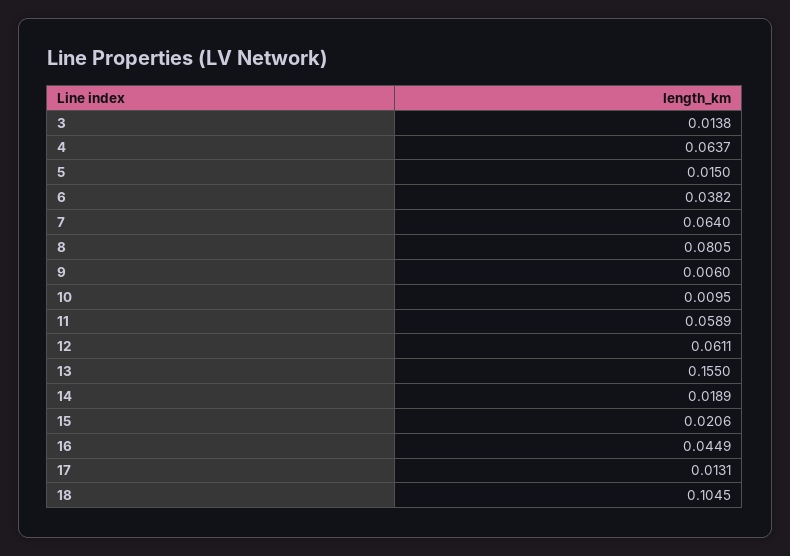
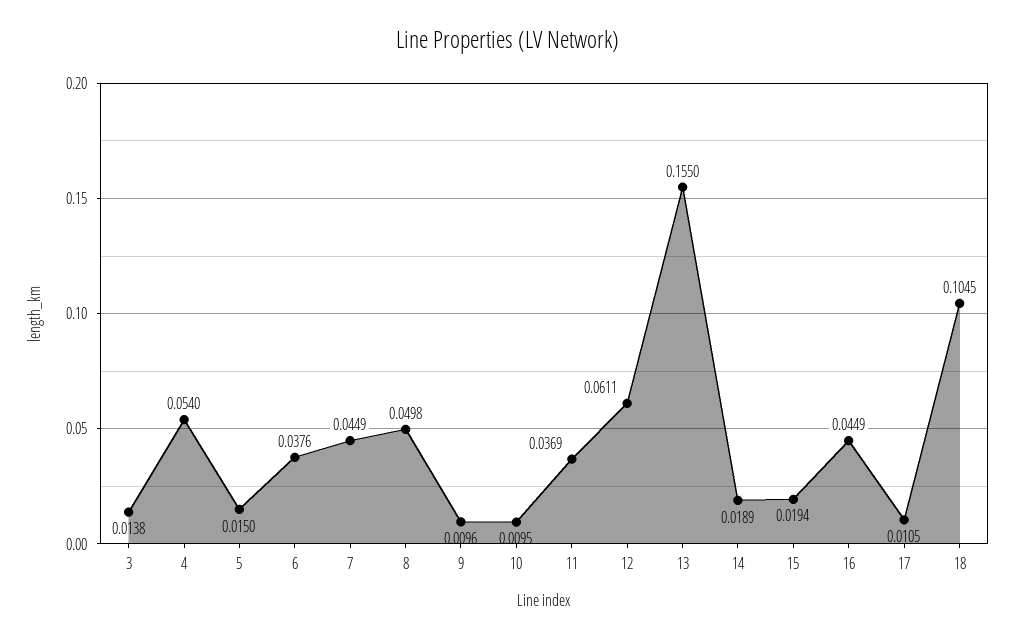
4: 0.0637 -> 0.054
6: 0.0382 -> 0.0376
7: 0.064 -> 0.0449
8: 0.0805 -> 0.0498
9: 0.006 -> 0.0096
11: 0.0589 -> 0.0369
15: 0.0206 -> 0.0194
17: 0.0131 -> 0.0105

